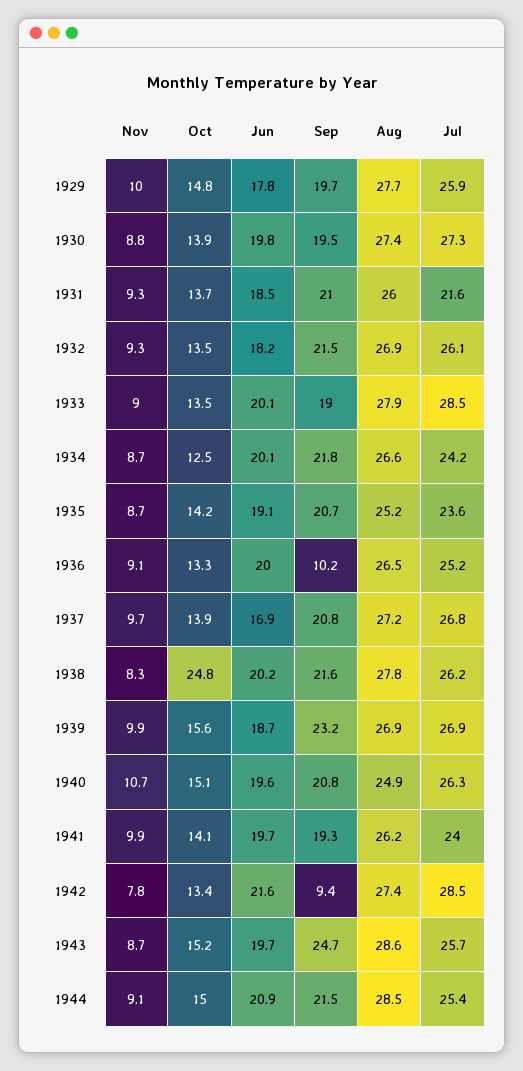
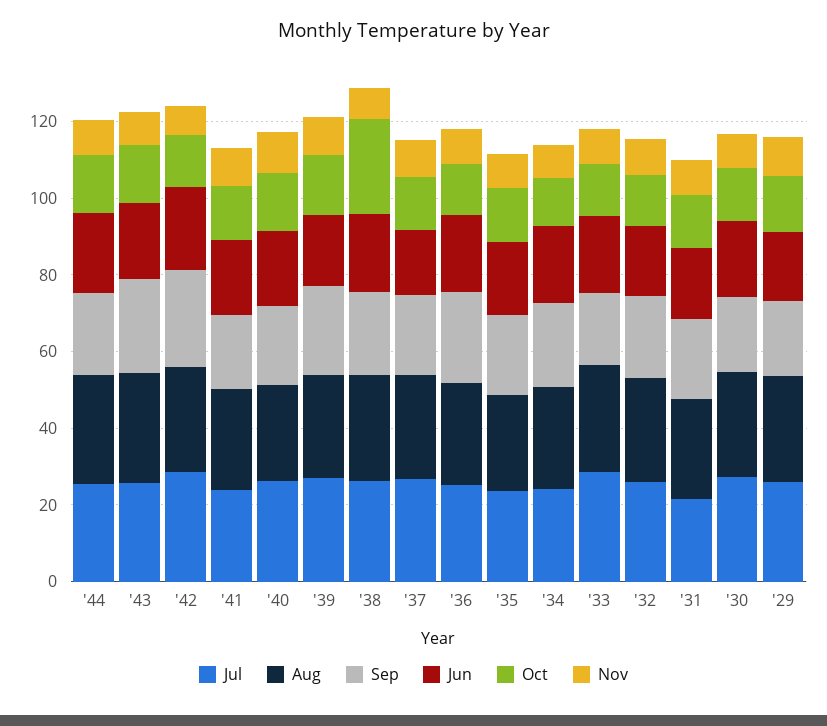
Sep, 1936: 10.2 -> 25
Sep, 1942: 9.4 -> 25

